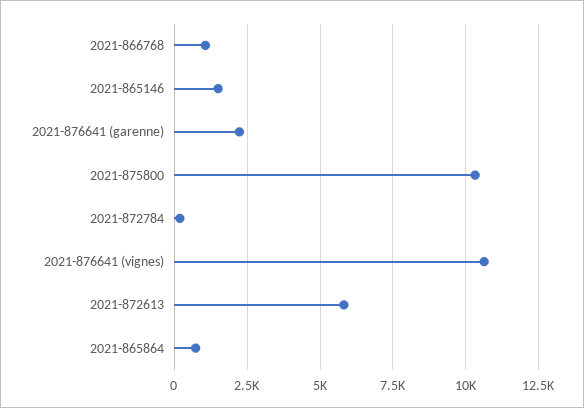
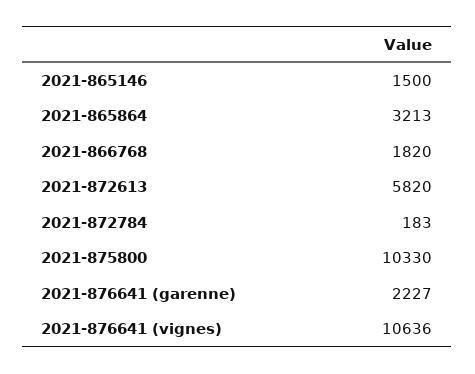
2021-866768: 1000 -> 1820
2021-865864: 750 -> 3213

